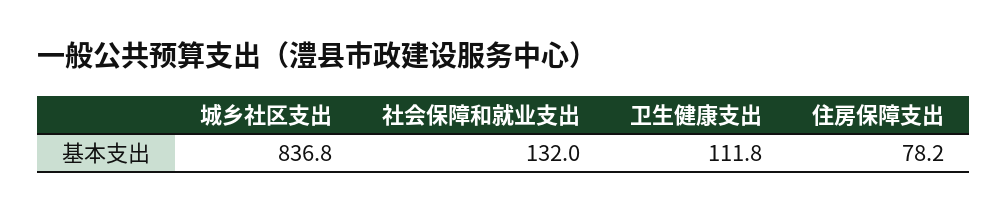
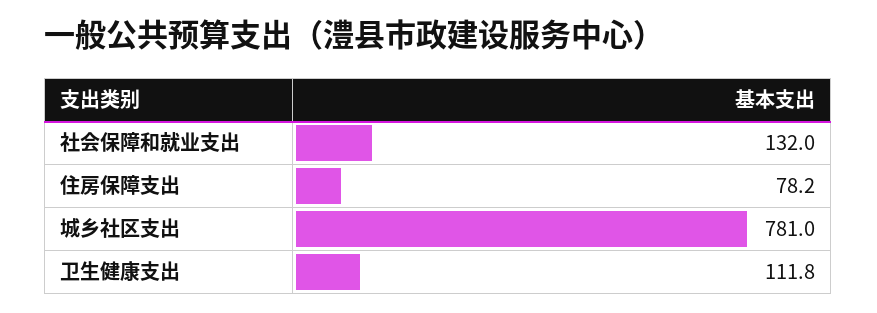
城乡社区支出: 836.8 -> 781

